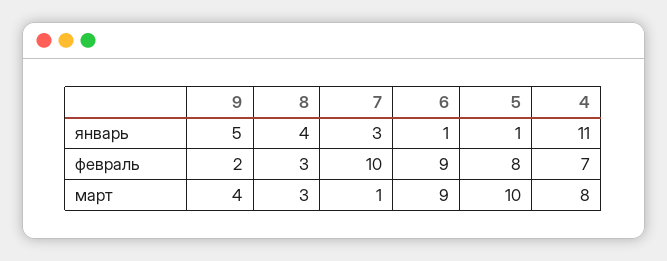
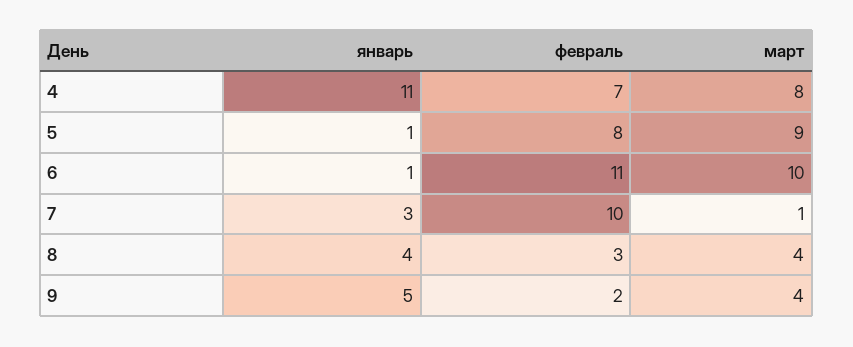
6, февраль: 9 -> 11
8, март: 3 -> 4
6, март: 9 -> 10
5, март: 10 -> 9

